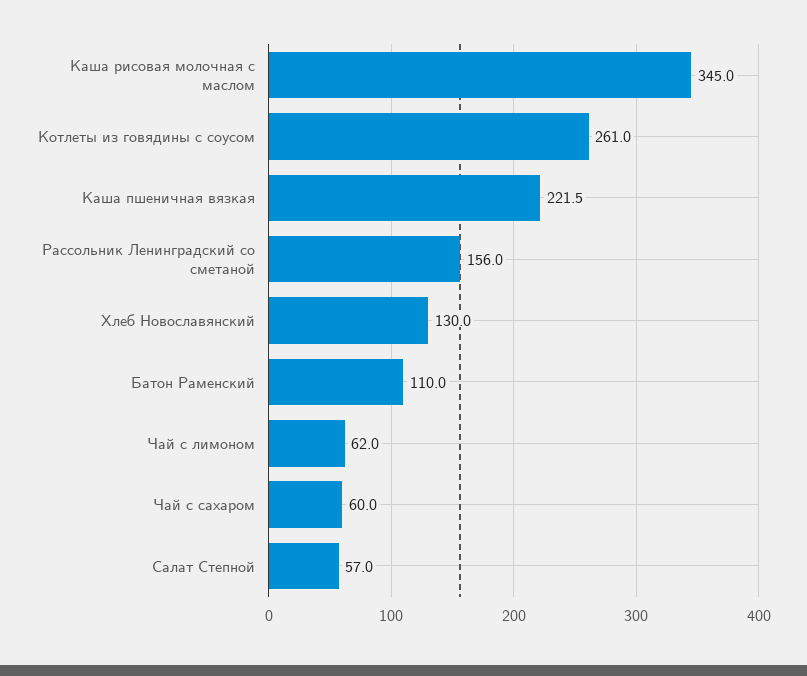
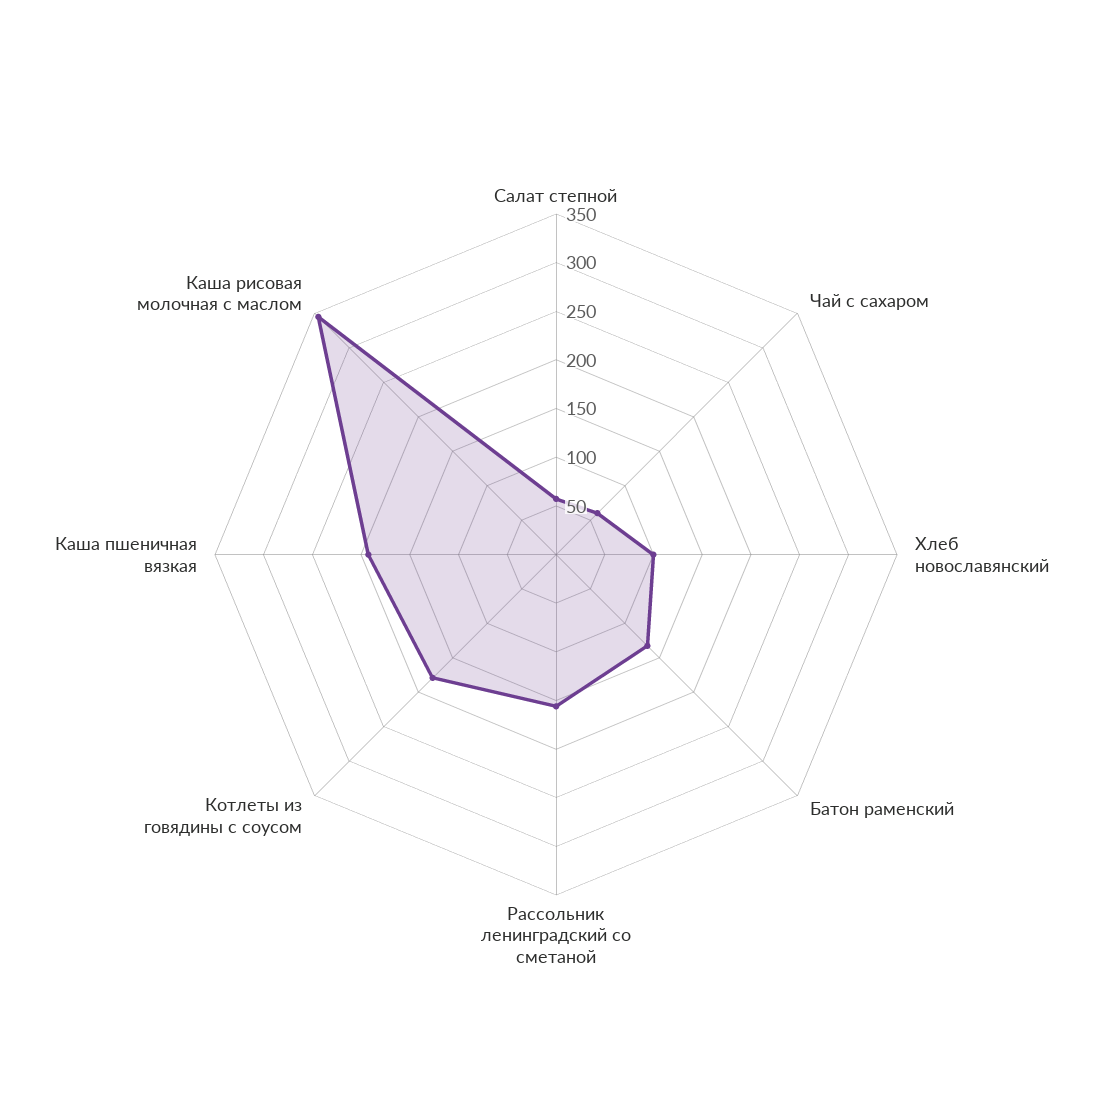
Котлеты из говядины с соусом: 261 -> 180
Каша пшеничная вязкая: 221.5 -> 190
Хлеб Новославянский: 130 -> 100
Батон Раменский: 110 -> 130
Чай с лимоном: 62 -> none

